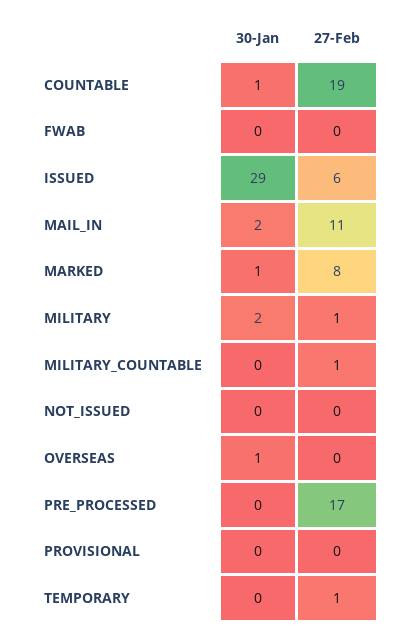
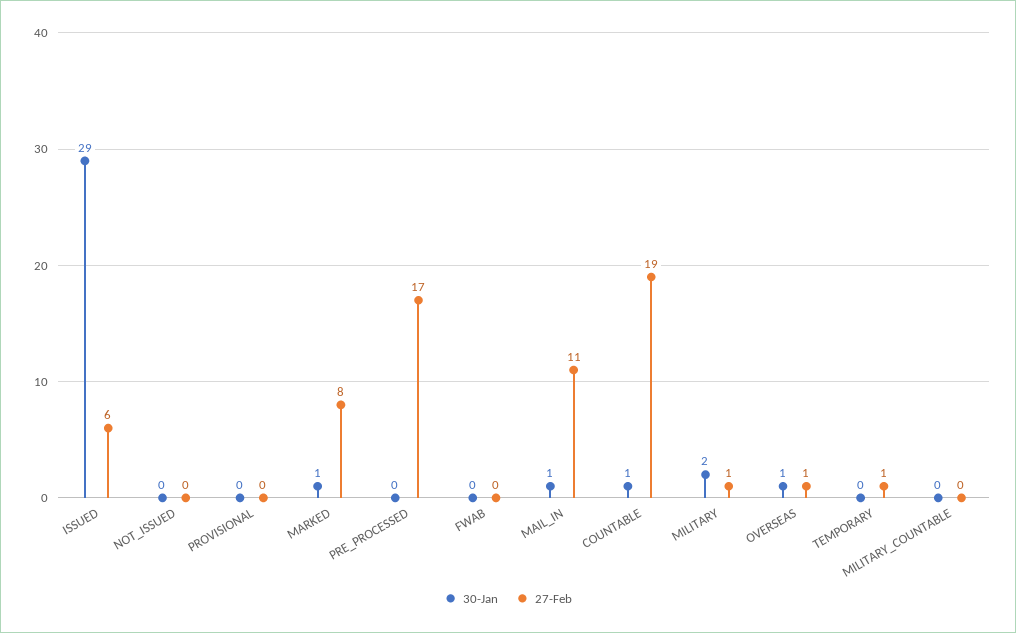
30-Jan, MAIL_IN: 2 -> 1
27-Feb, MILITARY_COUNTABLE: 1 -> 0
27-Feb, OVERSEAS: 0 -> 1

